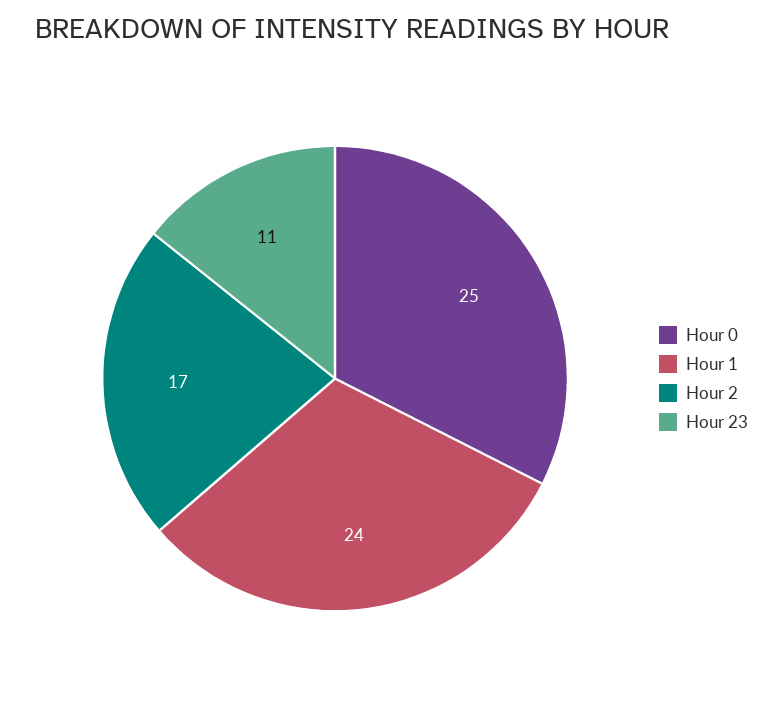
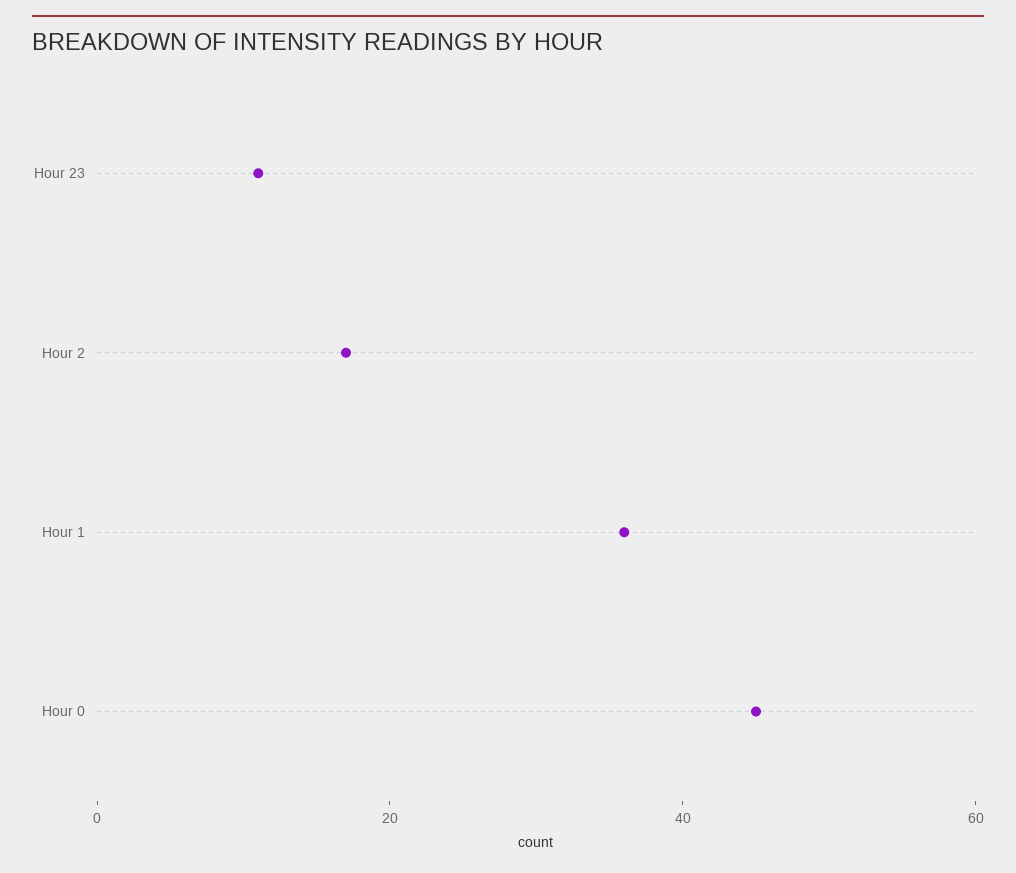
Hour 0: 25 -> 45
Hour 1: 24 -> 35

